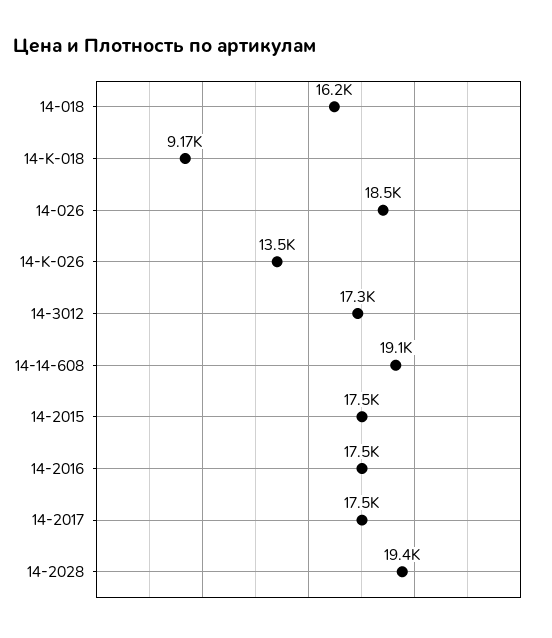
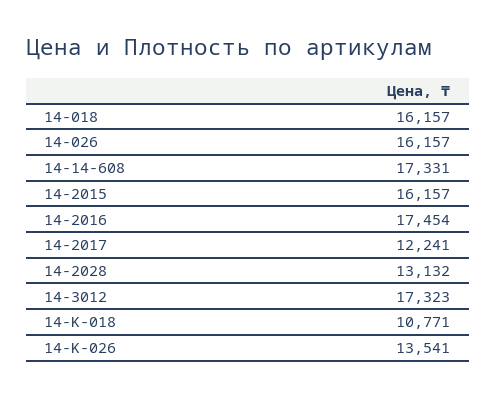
14-K-018: 9170 -> 10771
14-026: 18500 -> 16157
14-14-608: 19100 -> 17331
14-2015: 17500 -> 16157
14-2017: 17500 -> 12241
14-2028: 19400 -> 13132

